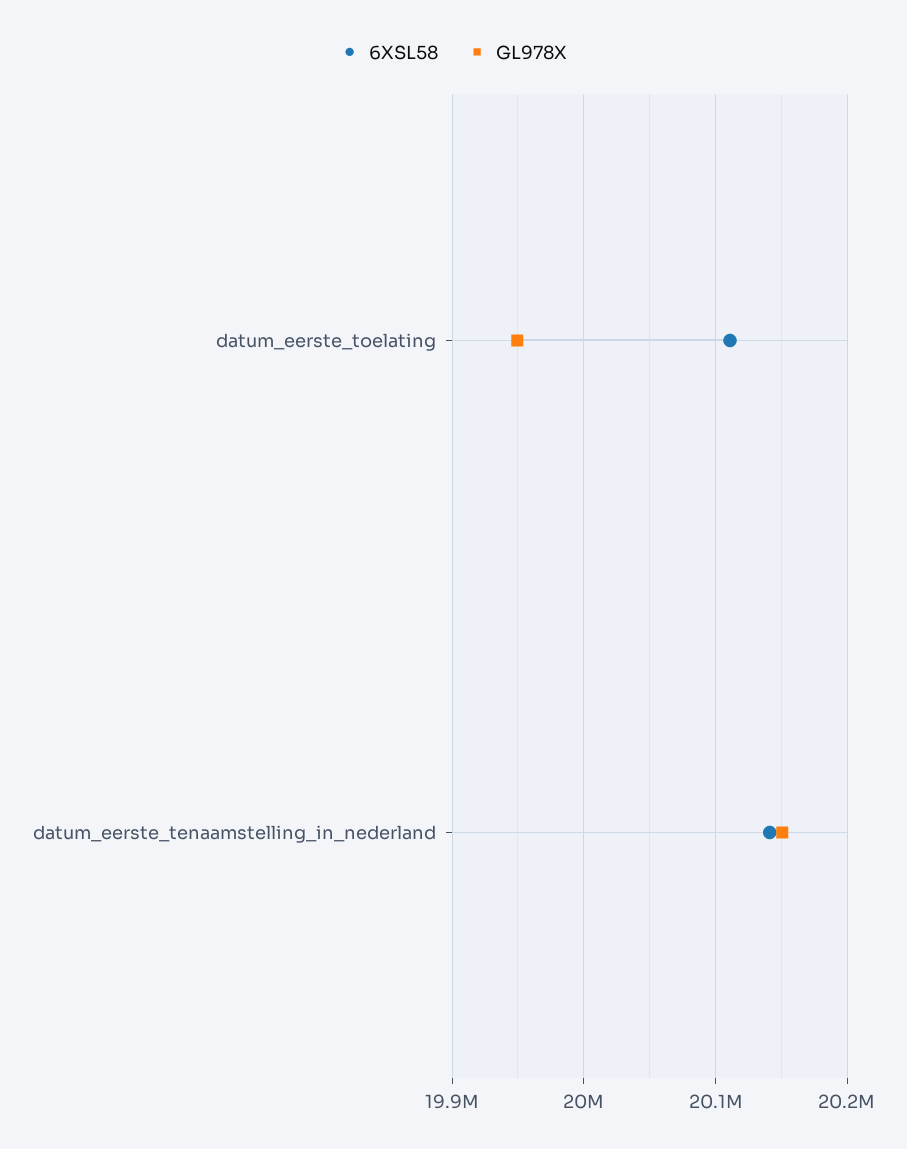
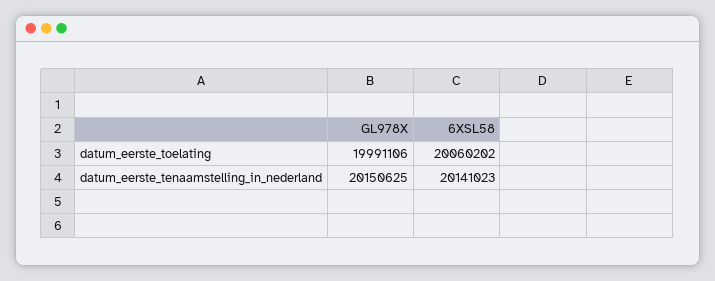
6XSL58, datum_eerste_toelating: 20110000 -> 20060202
GL978X, datum_eerste_toelating: 19950000 -> 19991106

